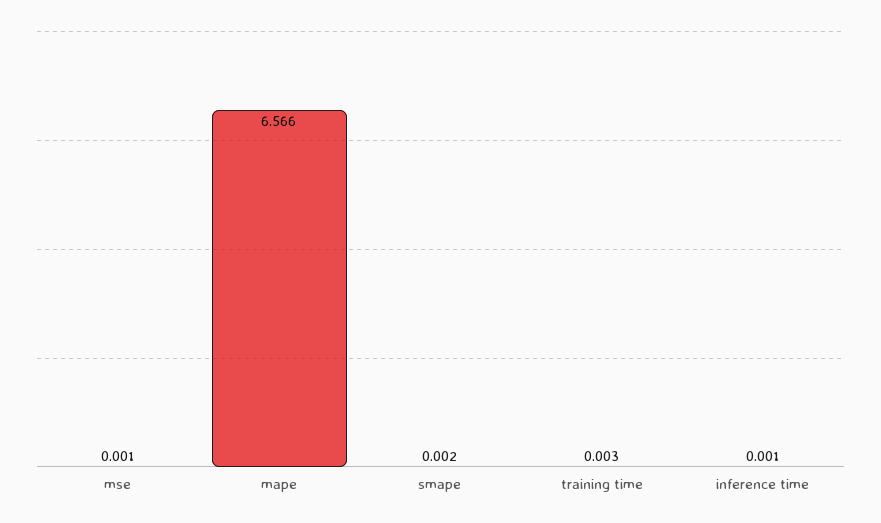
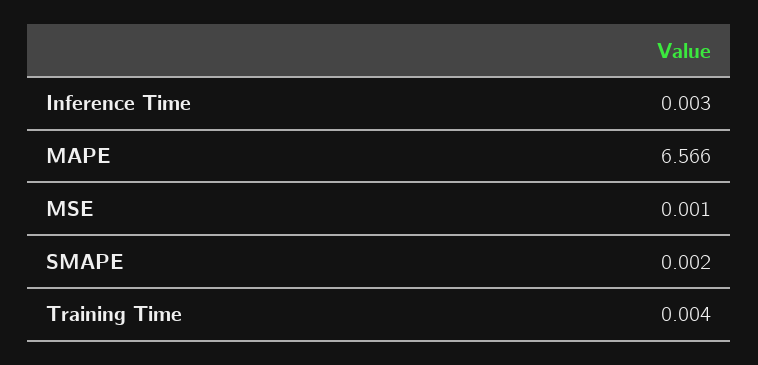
training time: 0.003 -> 0.004
inference time: 0.001 -> 0.003

